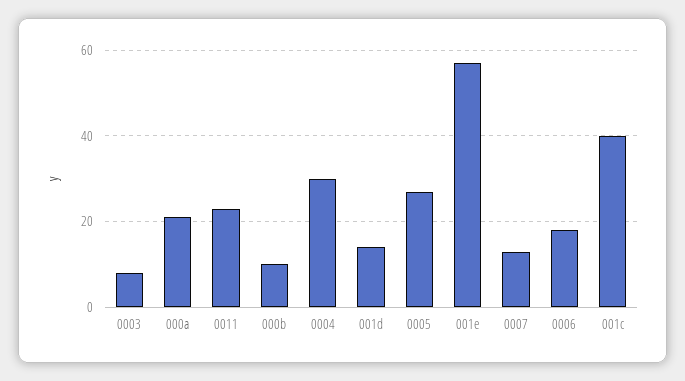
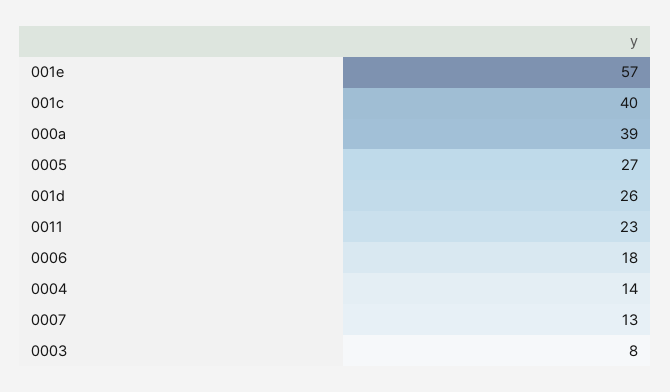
000a: 20 -> 39
000b: 10 -> none
0004: 30 -> 14
001d: 15 -> 26

